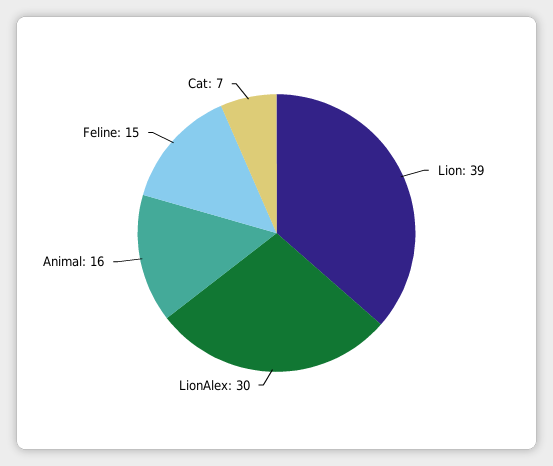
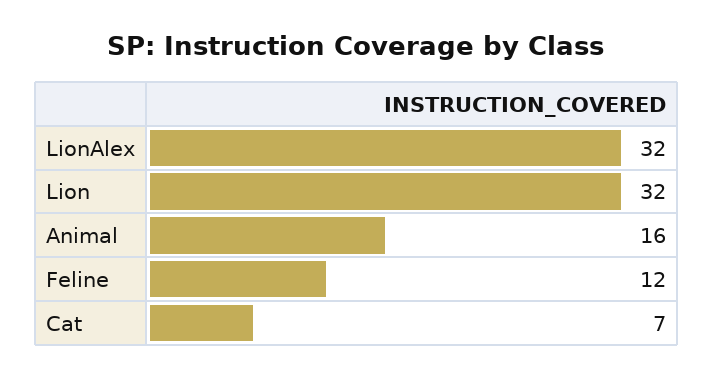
Lion: 39 -> 32
LionAlex: 30 -> 32
Feline: 15 -> 12

